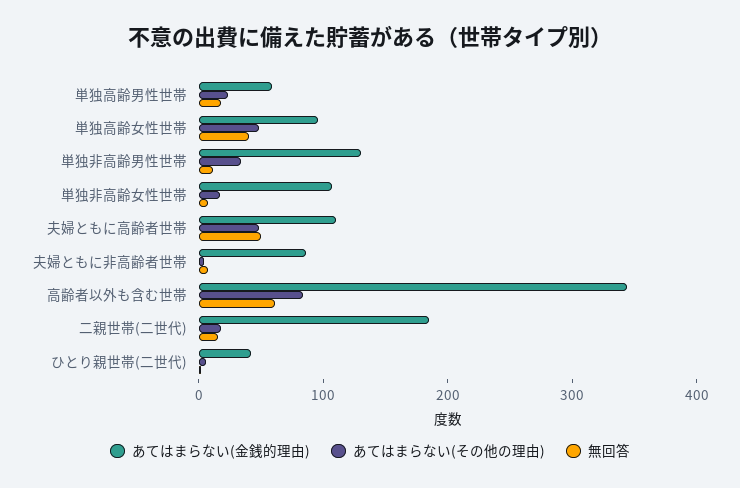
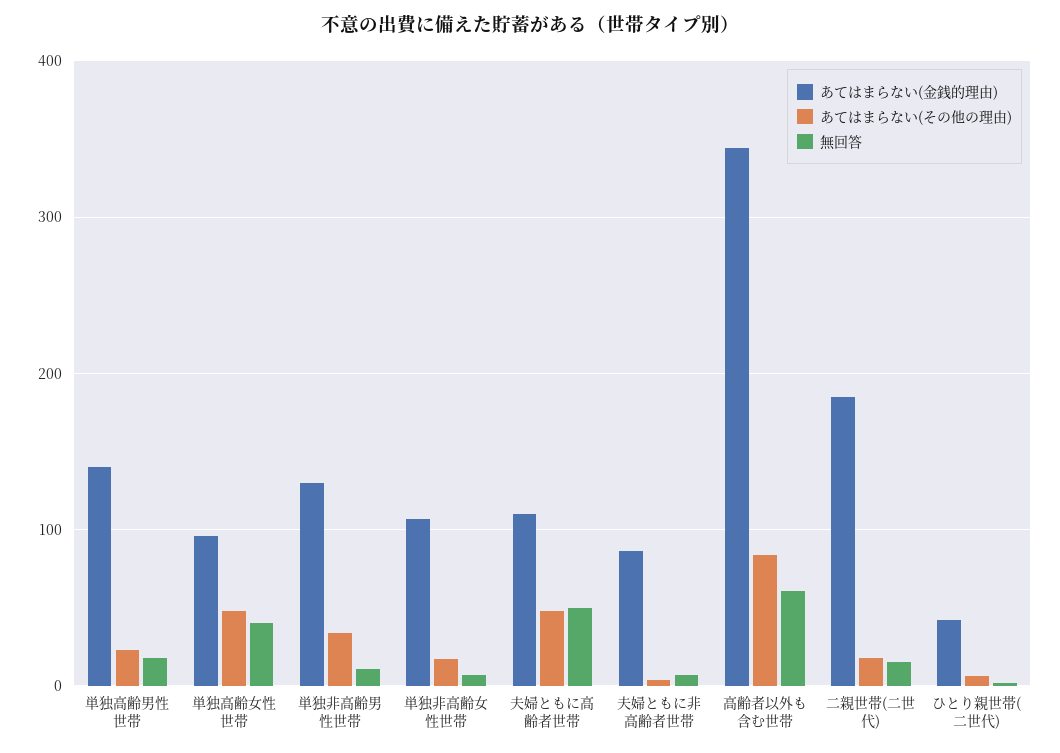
あてはまらない(金銭的理由), 単独高齢男性世帯: 60 -> 140

